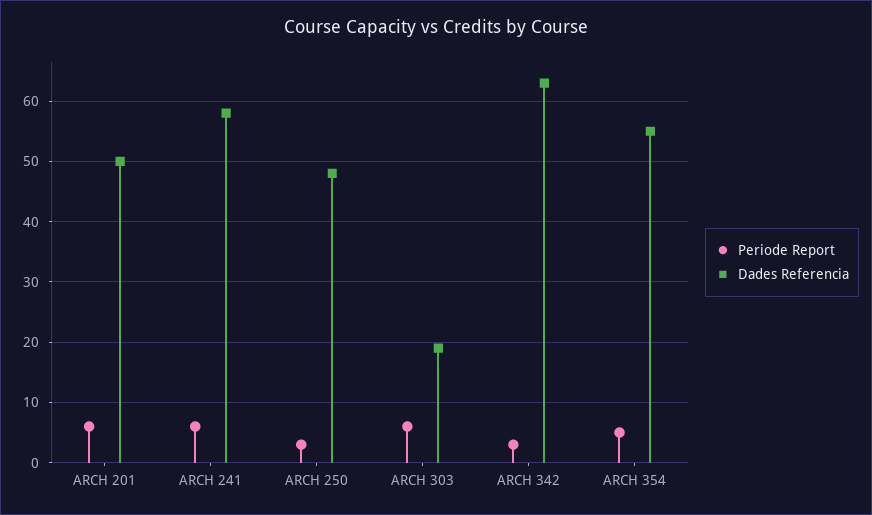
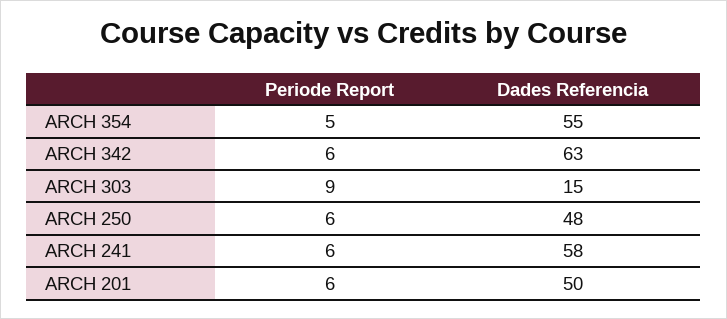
Periode Report, ARCH 250: 3 -> 6
Periode Report, ARCH 303: 6 -> 9
Dades Referencia, ARCH 303: 19 -> 15
Periode Report, ARCH 342: 3 -> 6

